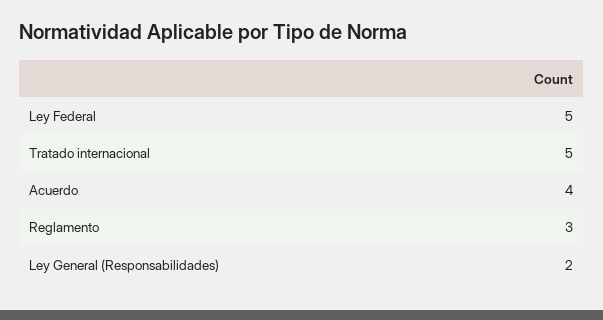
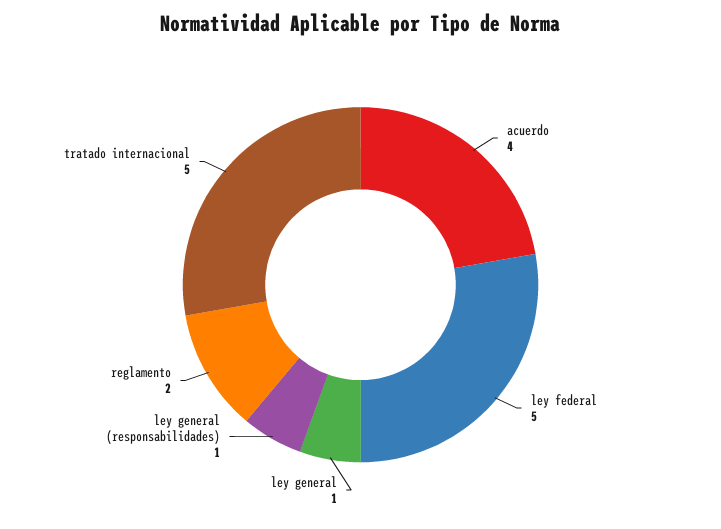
Reglamento: 3 -> 2
Ley General (Responsabilidades): 2 -> 1
ley general: none -> 1

